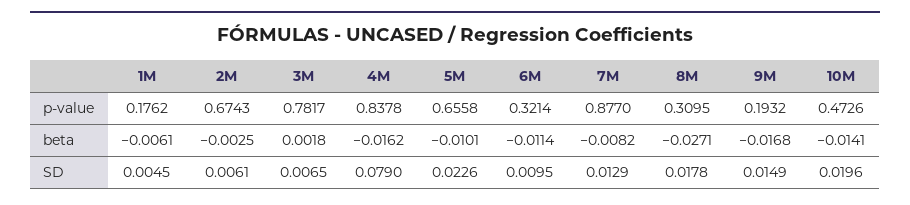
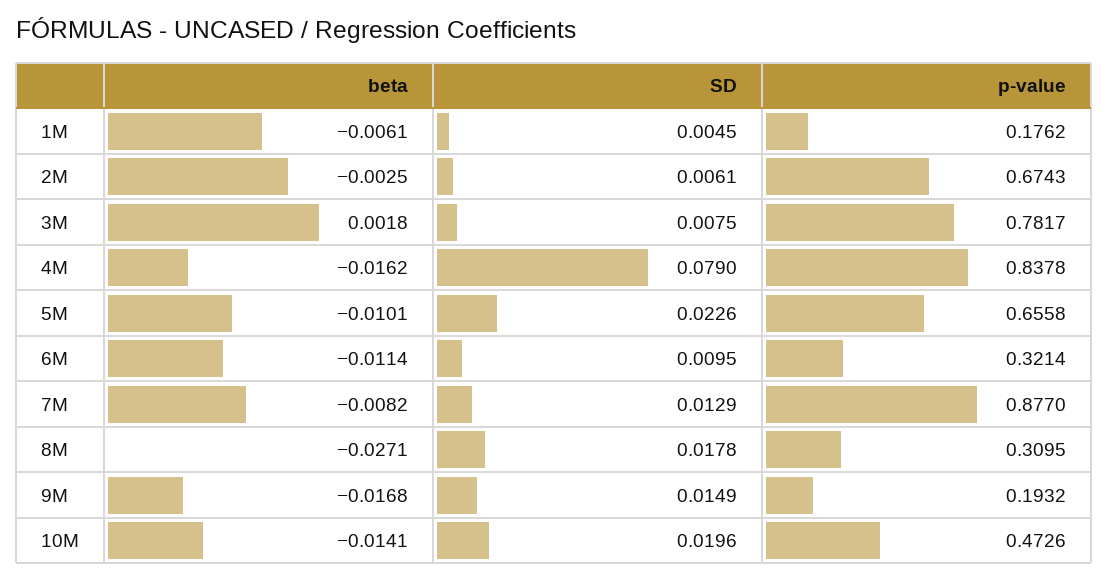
3M, SD: 0.0065 -> 0.0075

